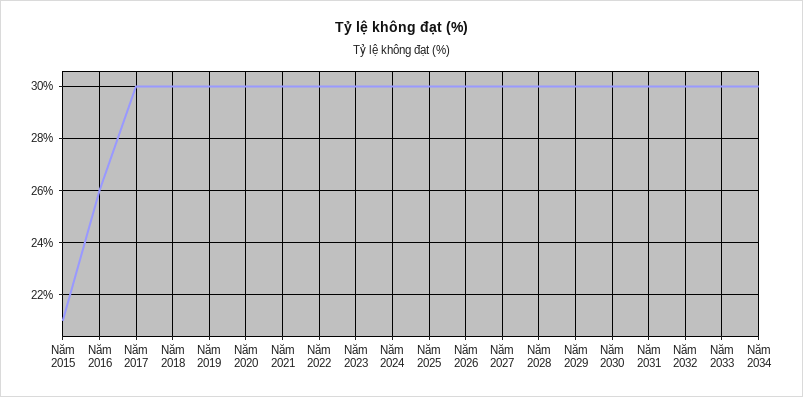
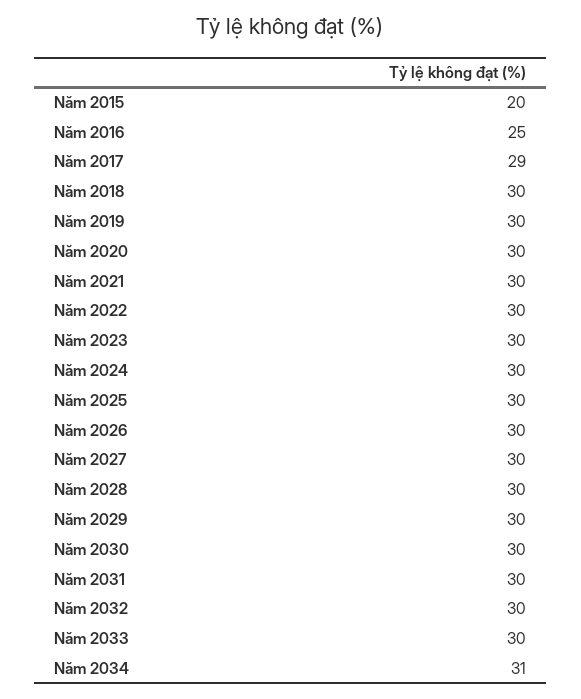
Năm 2015: 21 -> 20
Năm 2016: 26 -> 25
Năm 2017: 30 -> 29
Năm 2034: 30 -> 31

